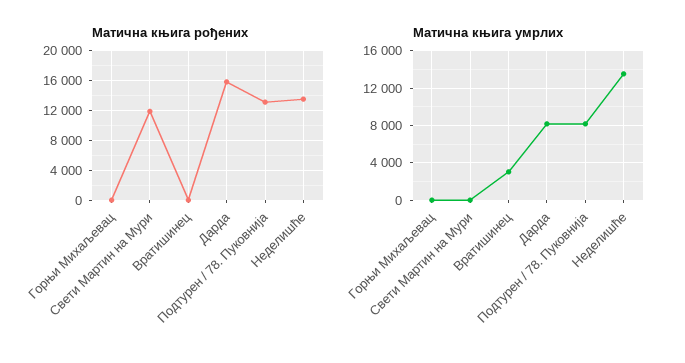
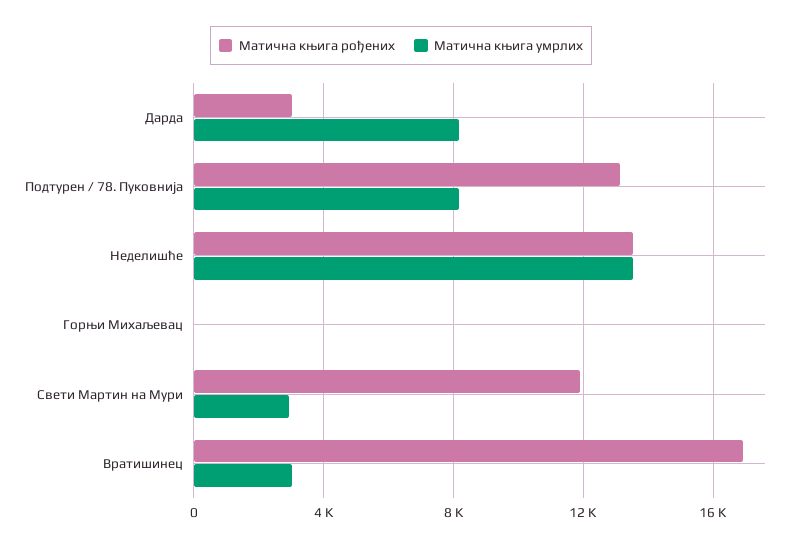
Матична књига рођених, Вратишинец: 0 -> 17000
Матична књига рођених, Дарда: 16000 -> 3000
Матична књига умрлих, Свети Мартин на Мури: 0 -> 3000

